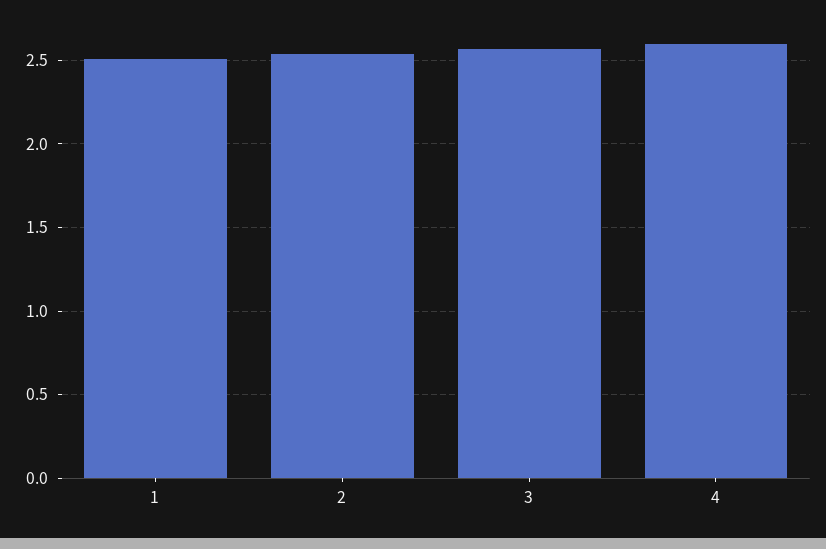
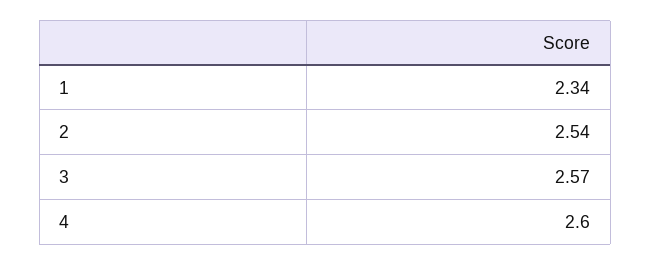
1: 2.5 -> 2.34

